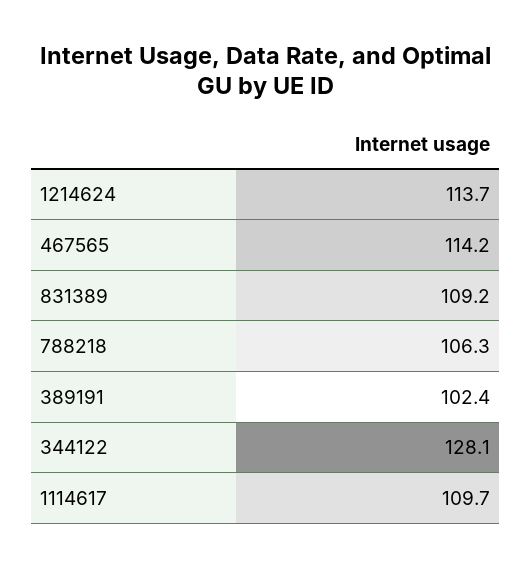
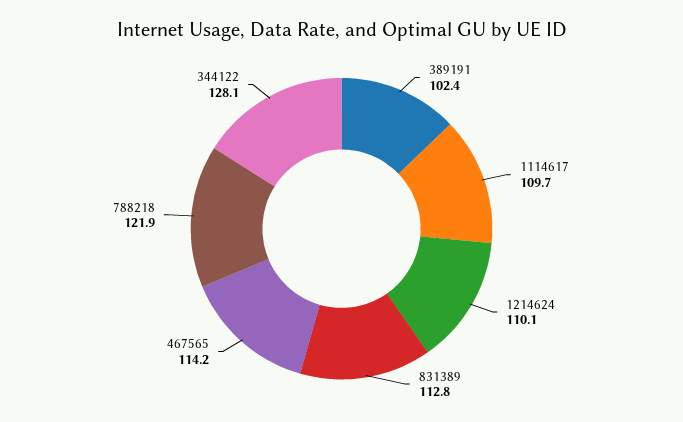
1214624: 113.7 -> 110.1
831389: 109.2 -> 112.8
788218: 106.3 -> 121.9

